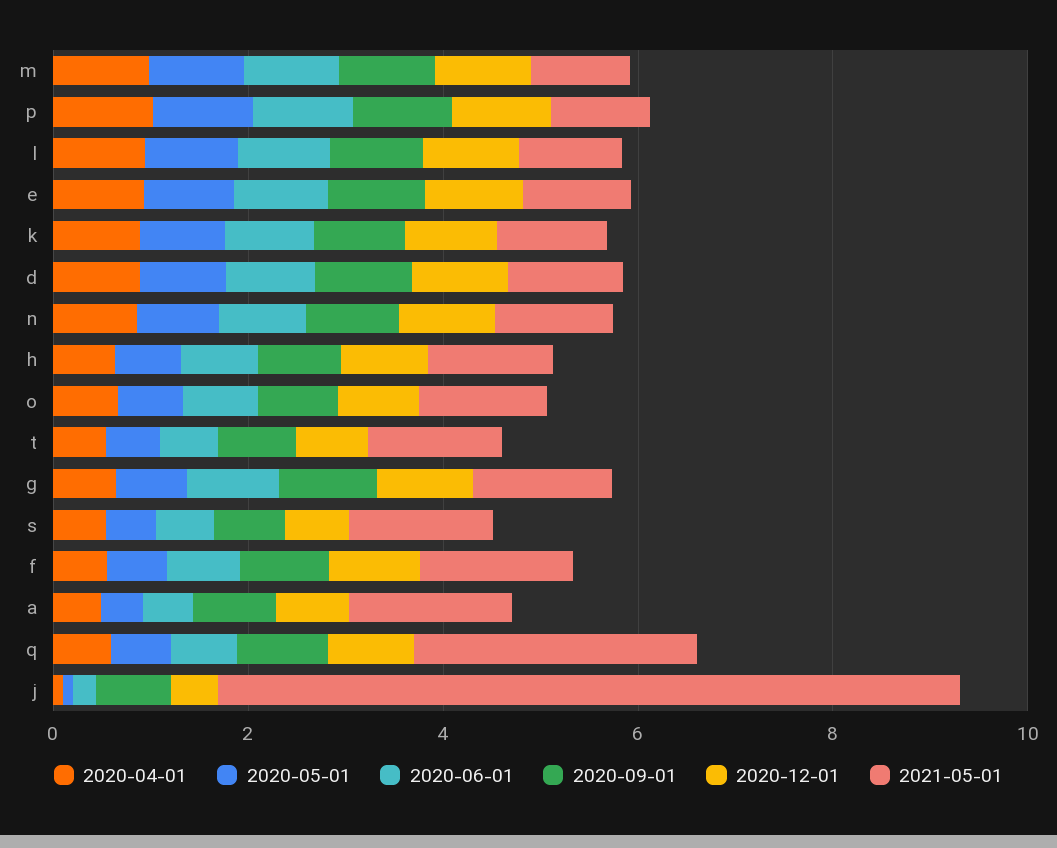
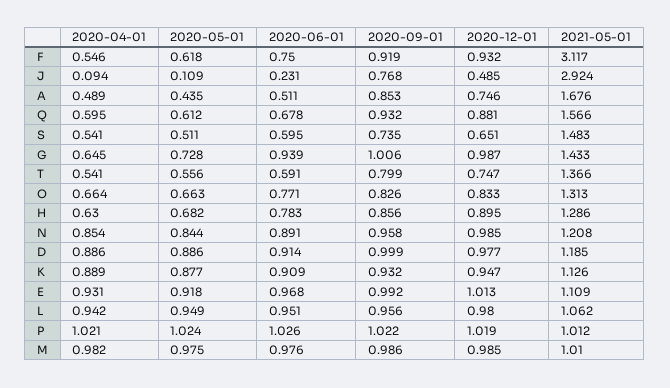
2021-05-01, f: 1.5 -> 3.117
2021-05-01, q: 3 -> 1.566
2021-05-01, j: 7.5 -> 2.924

